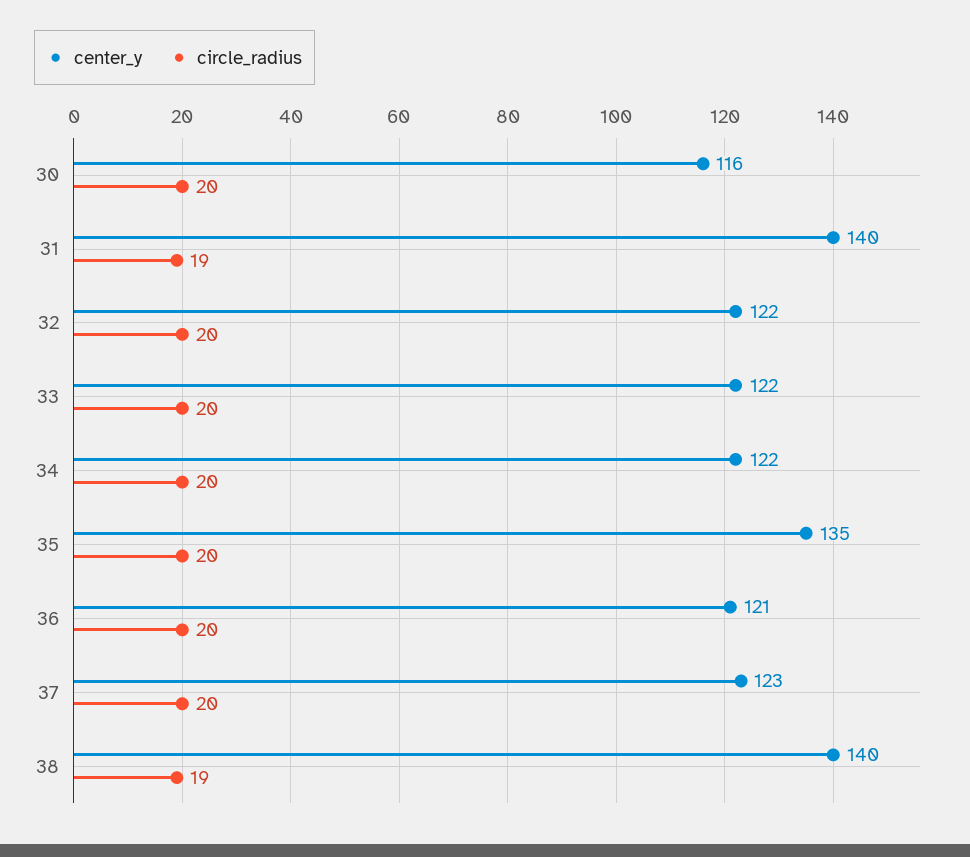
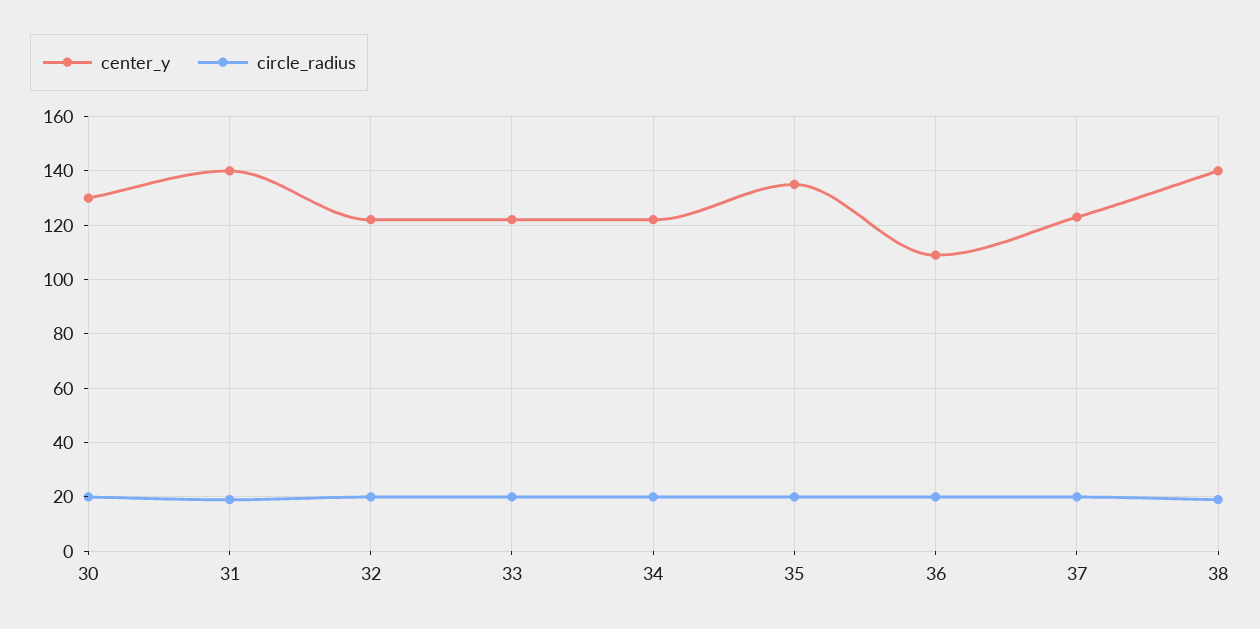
center_y, 30: 116 -> 130
center_y, 36: 121 -> 110

